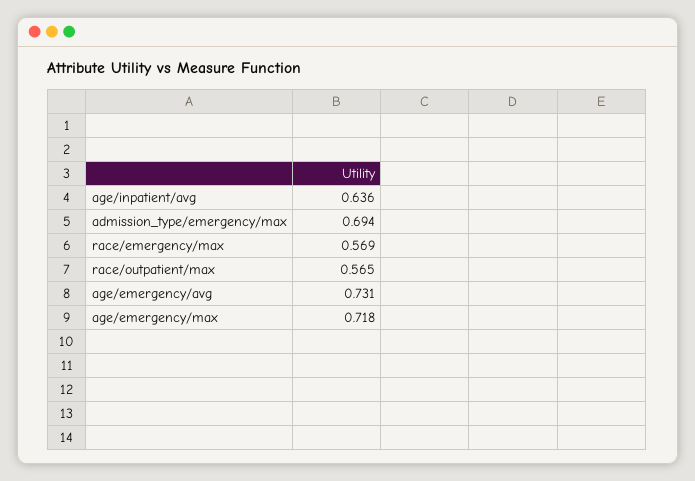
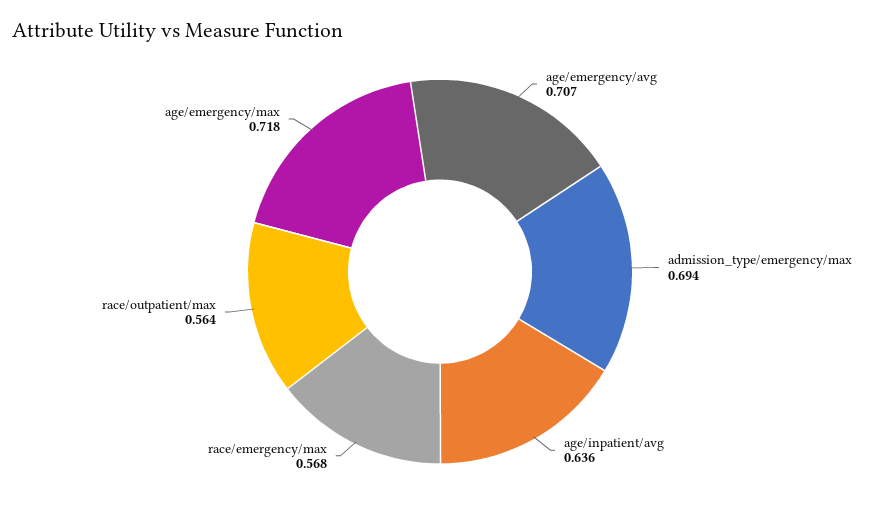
race/emergency/max: 0.569 -> 0.568
race/outpatient/max: 0.565 -> 0.564
age/emergency/avg: 0.731 -> 0.707

